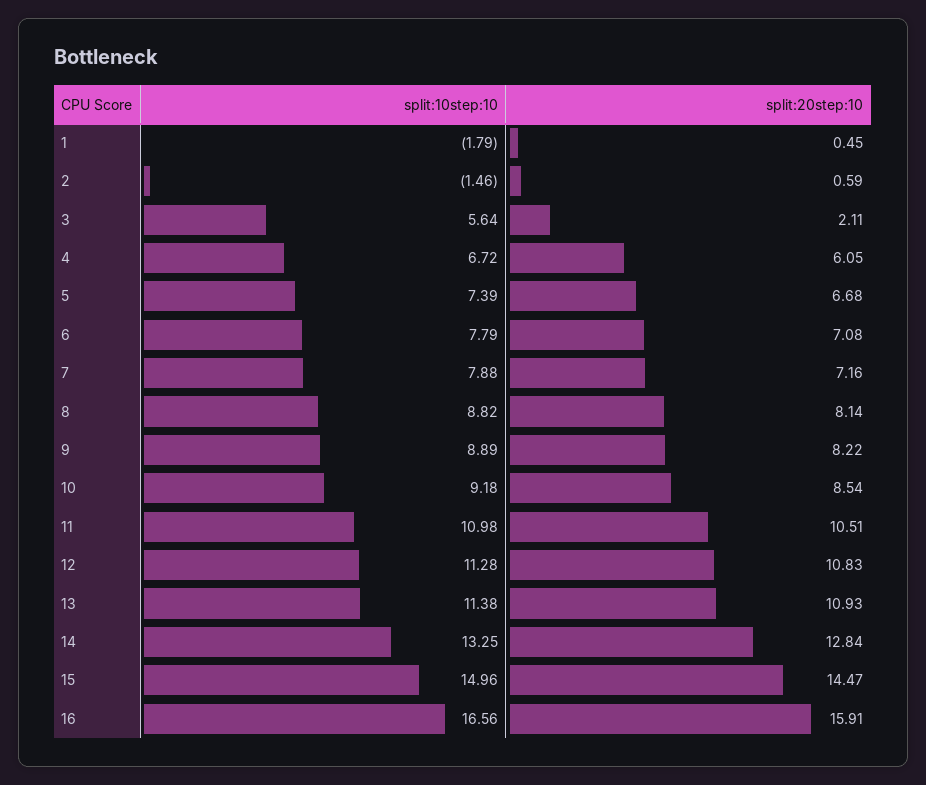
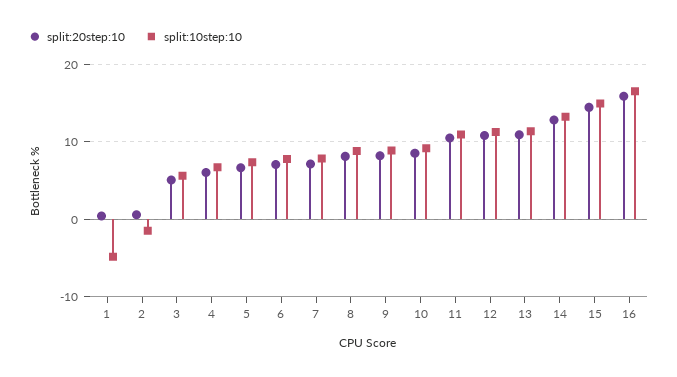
split:10step:10, 1: -1.79 -> -5
split:20step:10, 3: 2.11 -> 5

